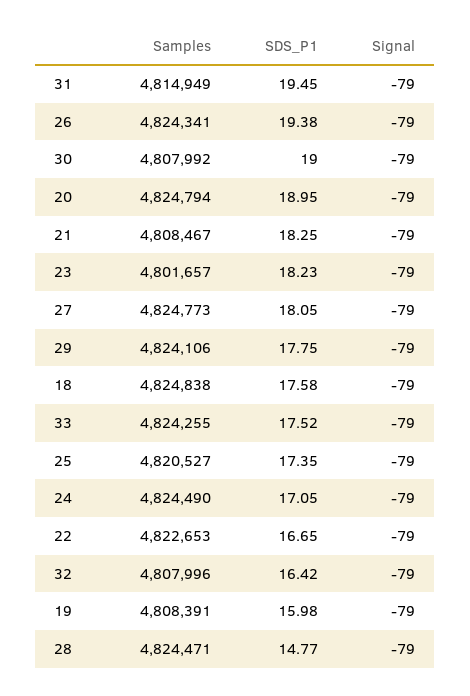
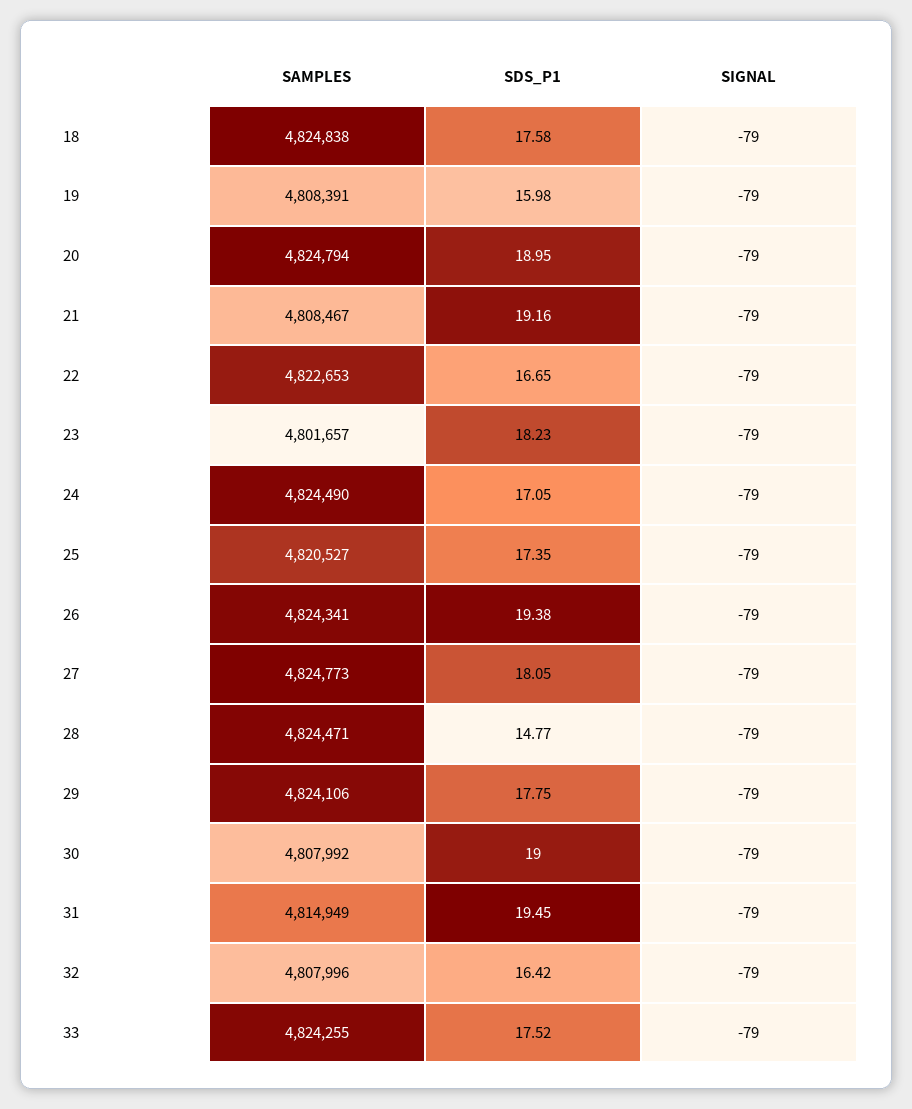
SDS_P1, 21: 18.25 -> 19.16

